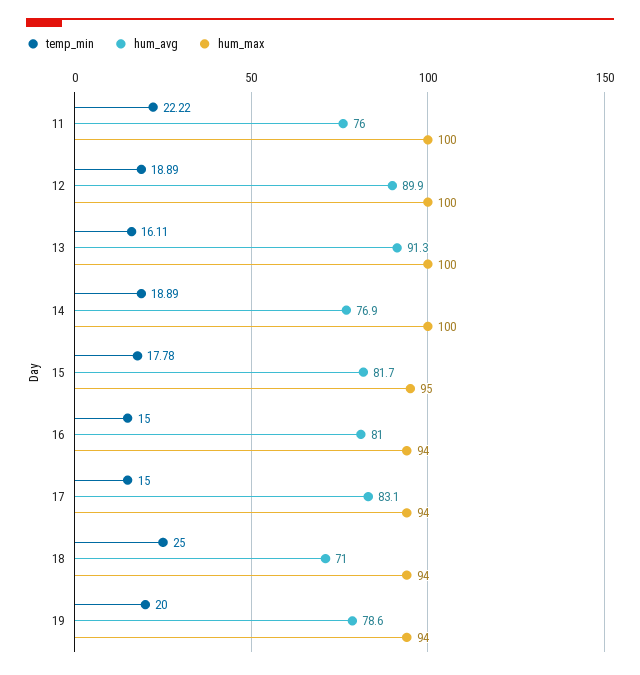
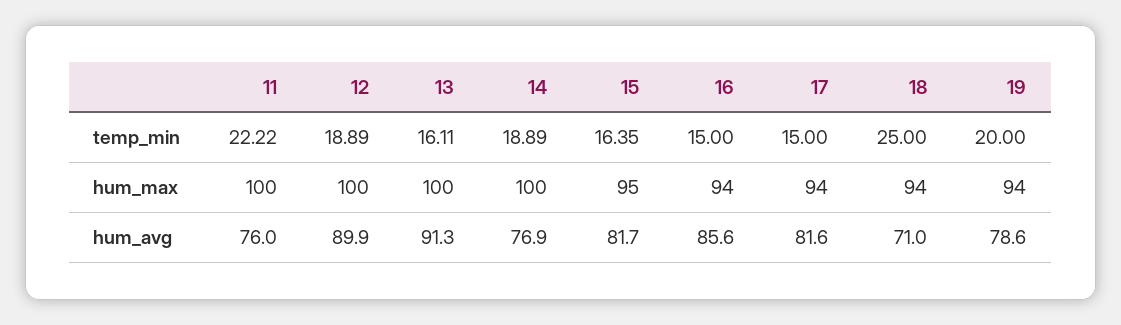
temp_min, 15: 17.78 -> 16.35
hum_avg, 16: 81 -> 85.6
hum_avg, 17: 83.1 -> 81.6

